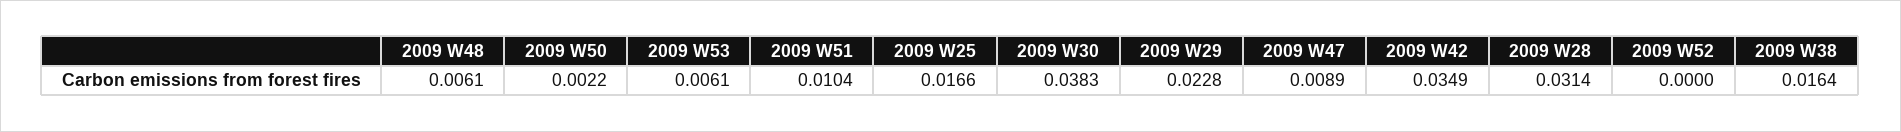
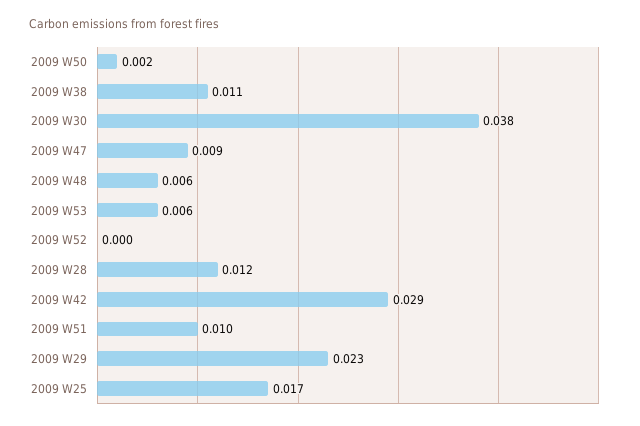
2009 W42: 0.0349 -> 0.029
2009 W28: 0.0314 -> 0.012
2009 W38: 0.0164 -> 0.011

